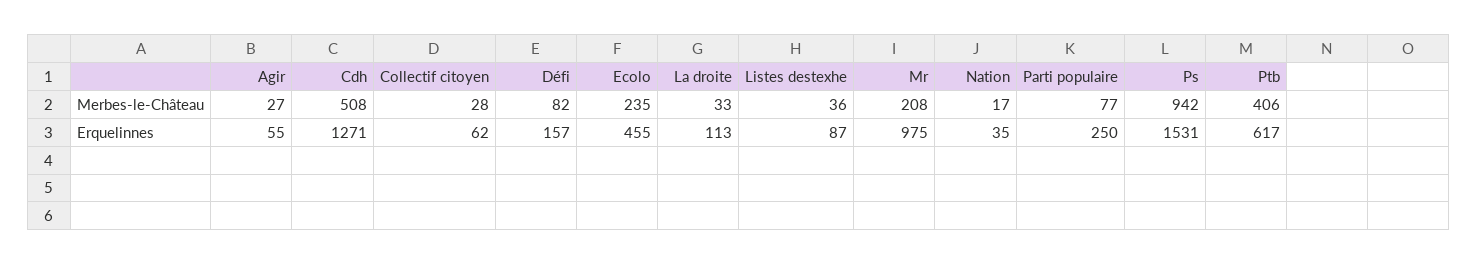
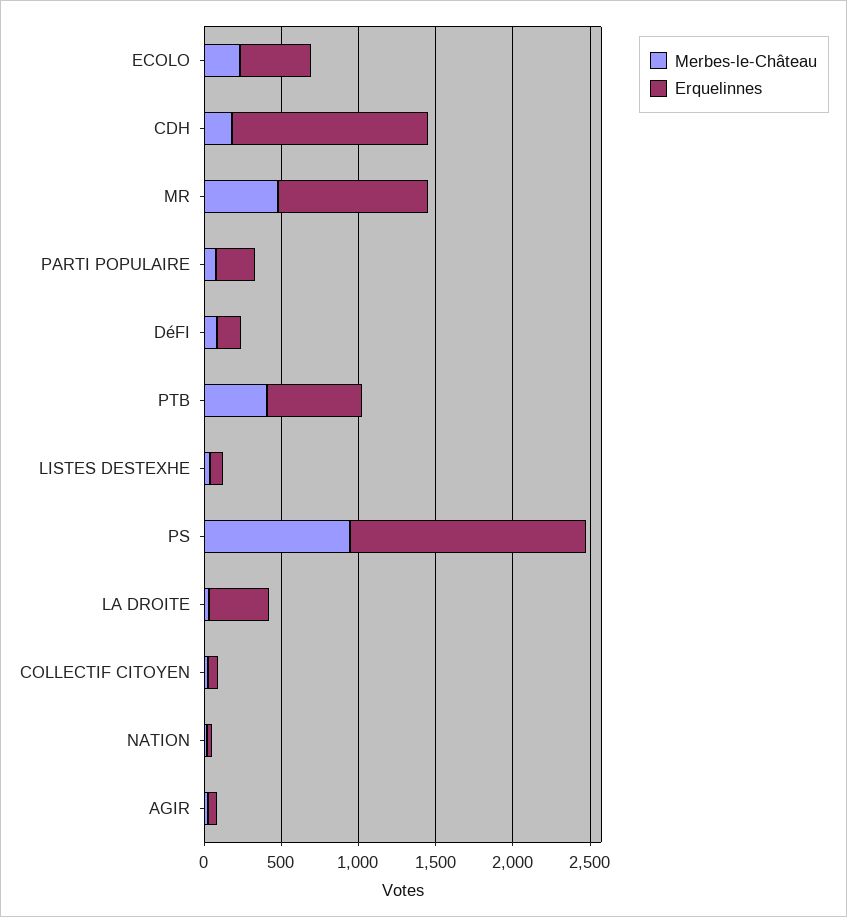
Merbes-le-Château, Cdh: 508 -> 200
Merbes-le-Château, Mr: 208 -> 500
Erquelinnes, La droite: 113 -> 400

